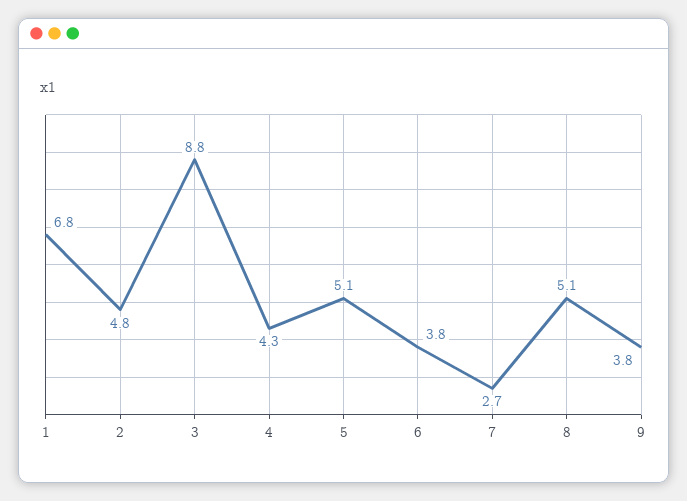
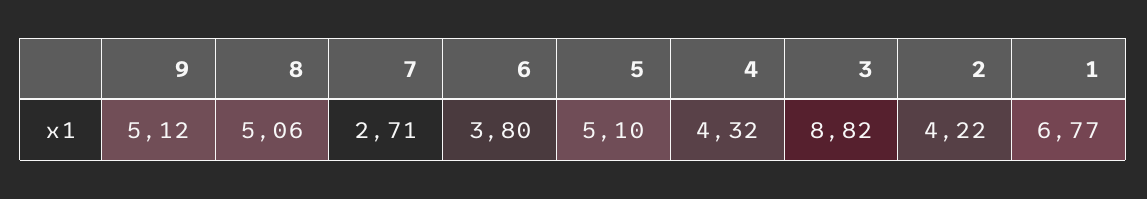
2: 4.8 -> 4.22
9: 3.8 -> 5.12

